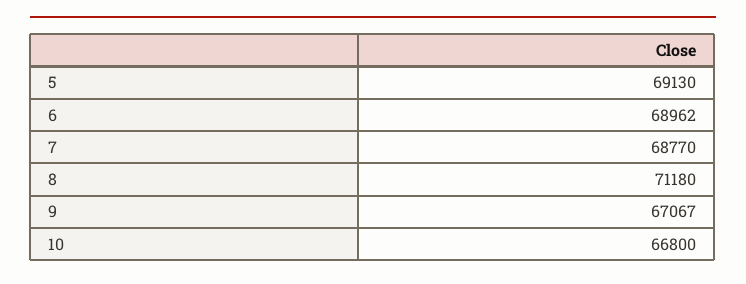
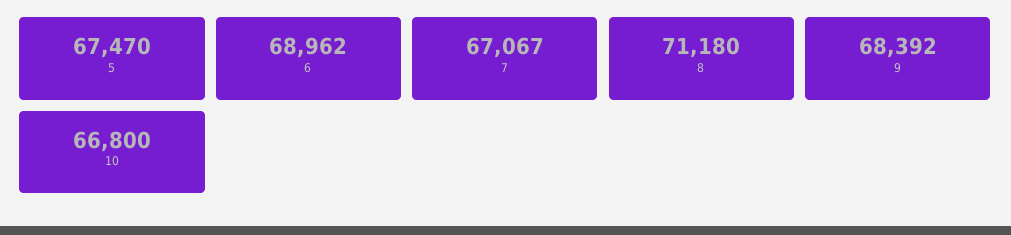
5: 69130 -> 67470
7: 68770 -> 67067
9: 67067 -> 68392

